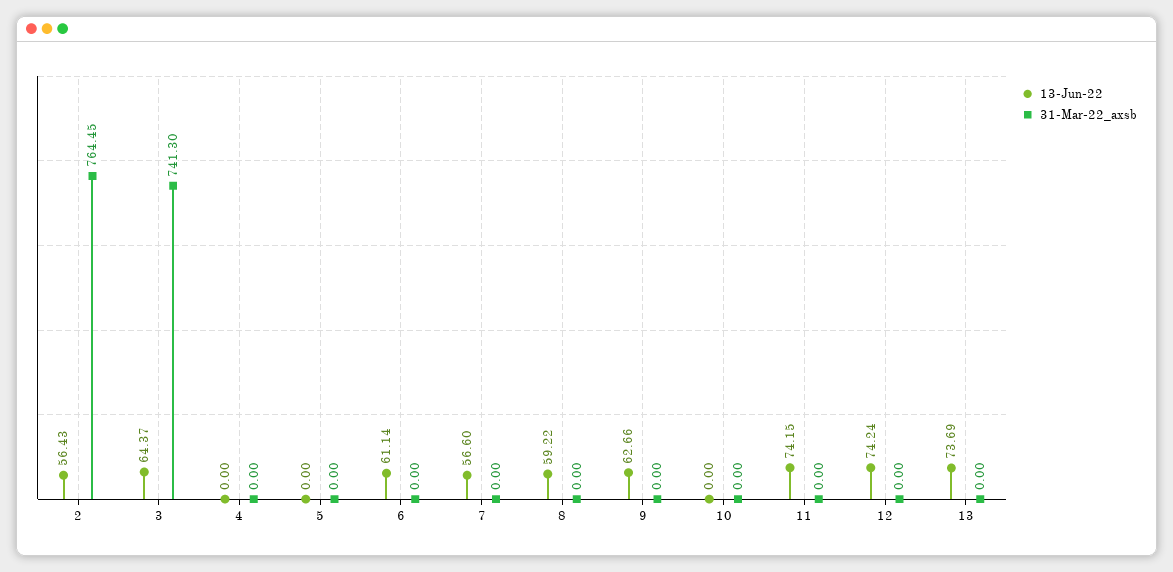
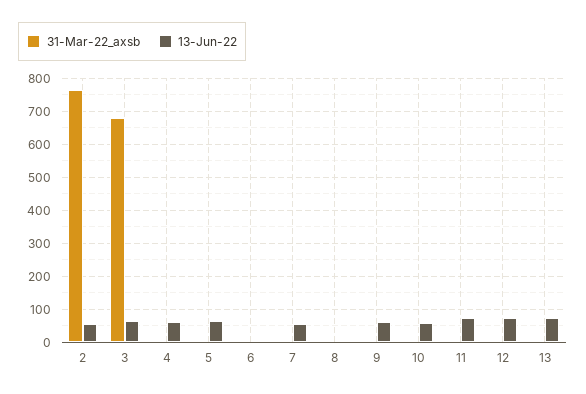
31-Mar-22_axsb, 3: 741.3 -> 680
13-Jun-22, 4: 0 -> 60
13-Jun-22, 5: 0 -> 60
13-Jun-22, 6: 61.14 -> 0
13-Jun-22, 8: 59.22 -> 0
13-Jun-22, 10: 0 -> 60

